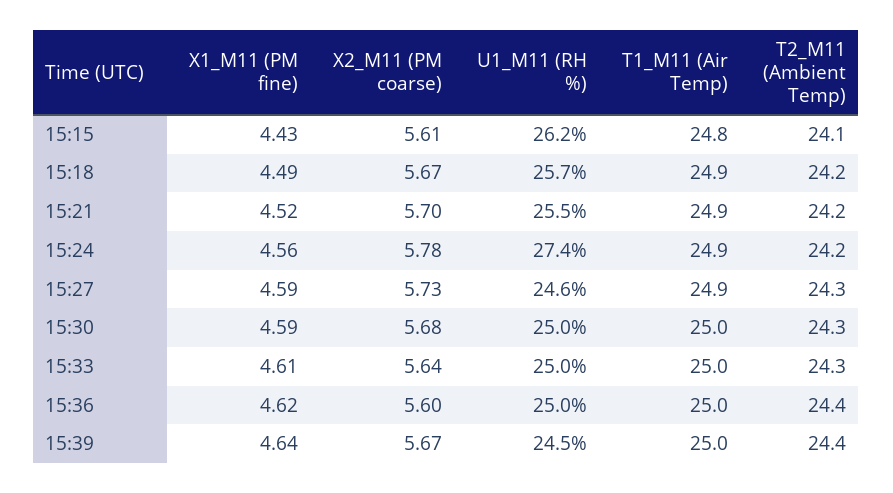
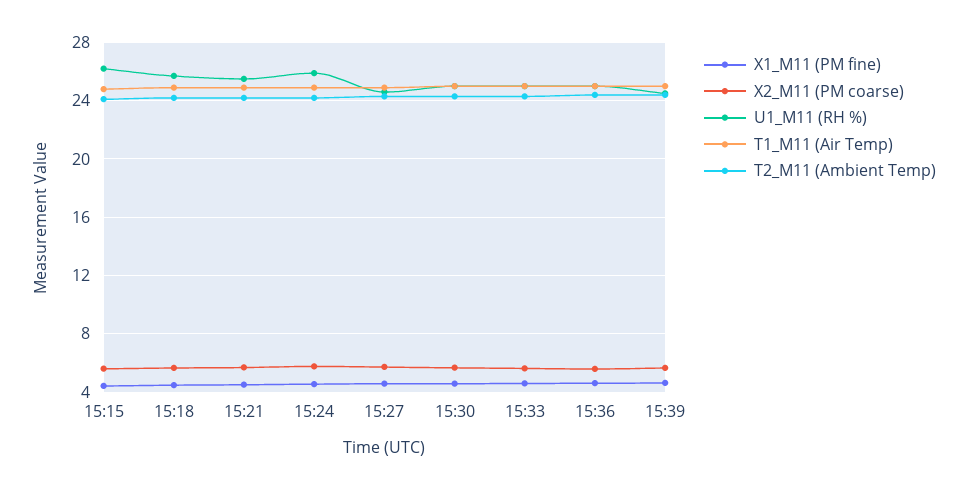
U1_M11 (RH %), 15:24: 27.4 -> 26

